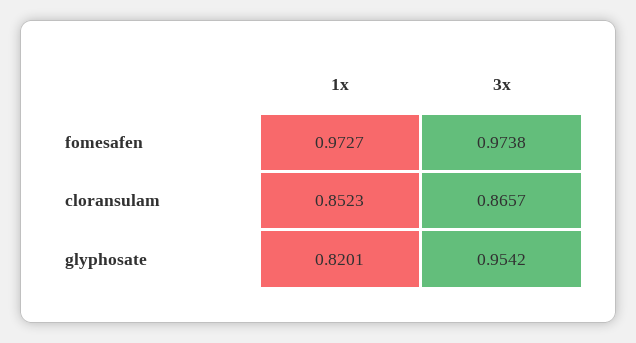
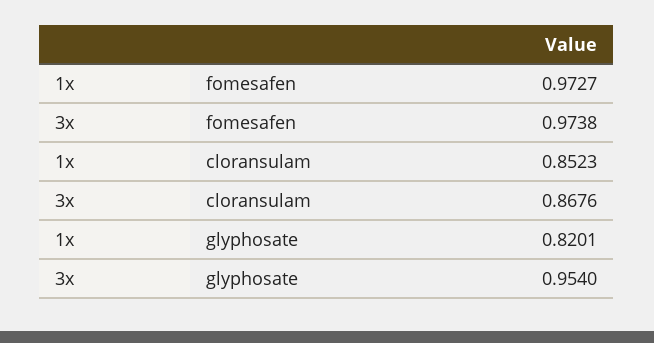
3x, cloransulam: 0.8657 -> 0.8676
3x, glyphosate: 0.9542 -> 0.954

